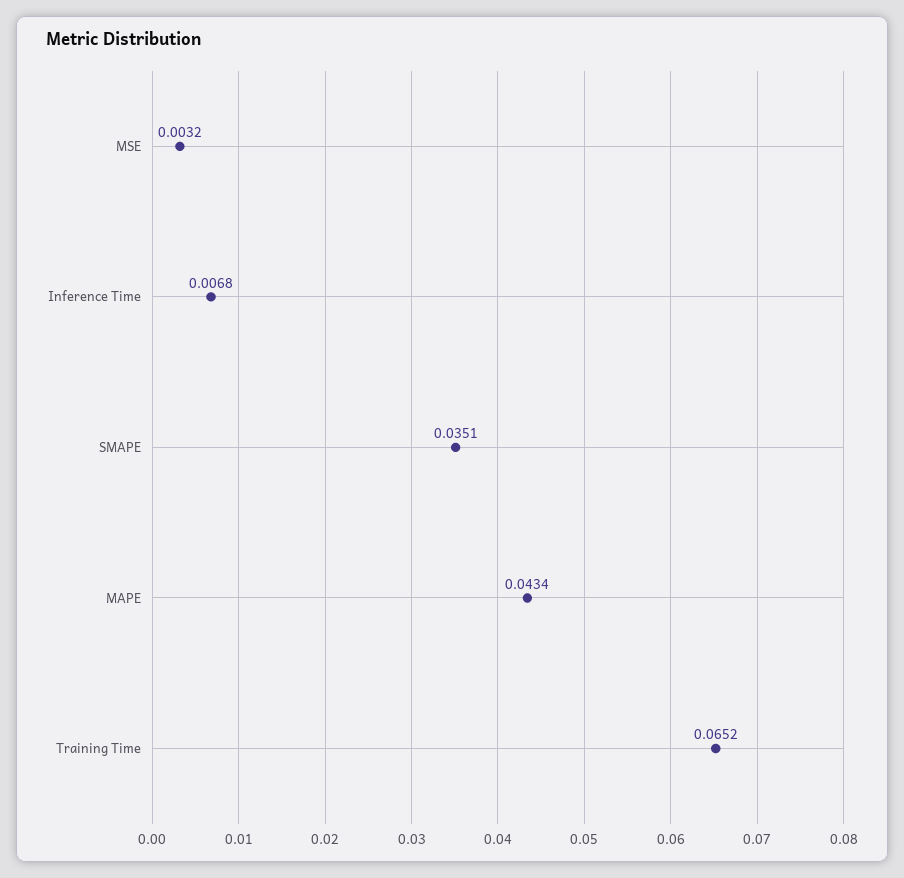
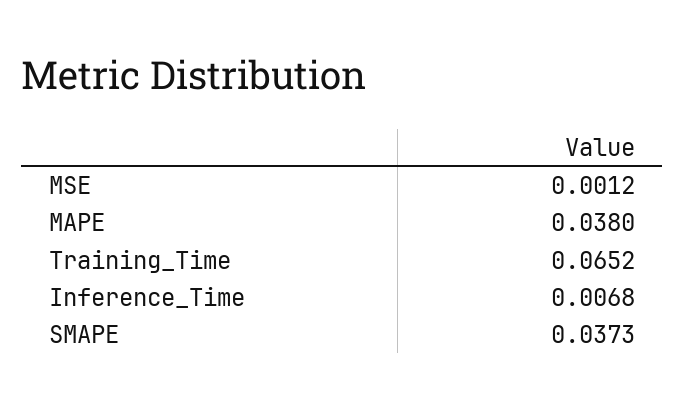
MSE: 0.0032 -> 0.0012
SMAPE: 0.0351 -> 0.0373
MAPE: 0.0434 -> 0.038

